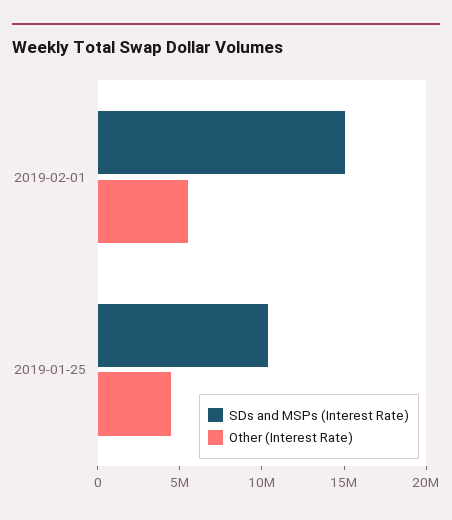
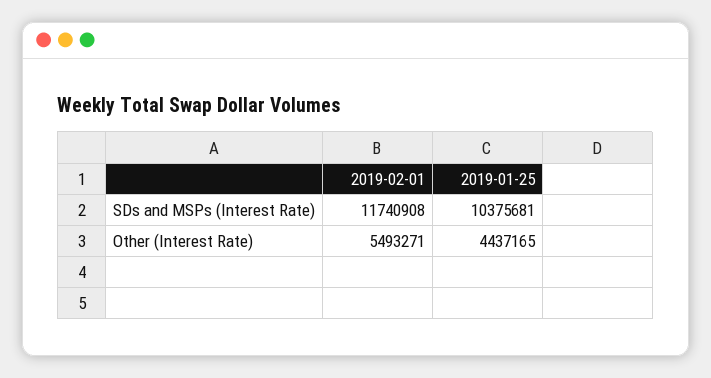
SDs and MSPs (Interest Rate), 2019-02-01: 15000000 -> 11740908

